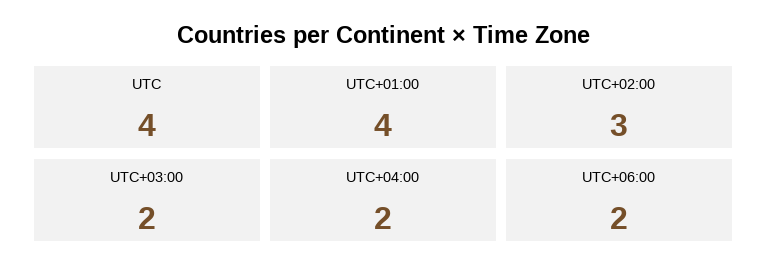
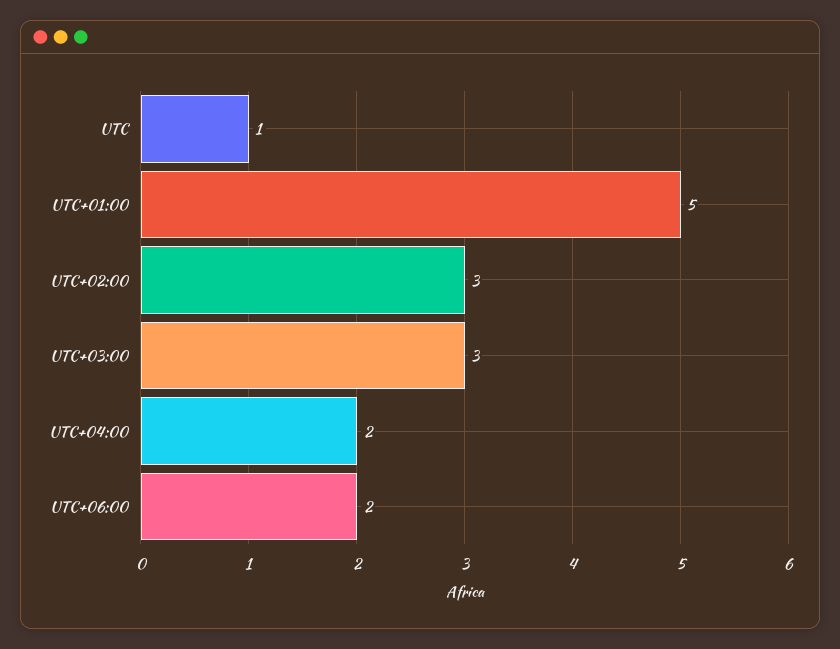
UTC: 4 -> 1
UTC+01:00: 4 -> 5
UTC+03:00: 2 -> 3

